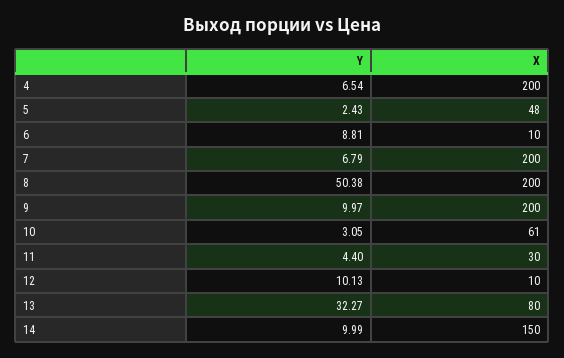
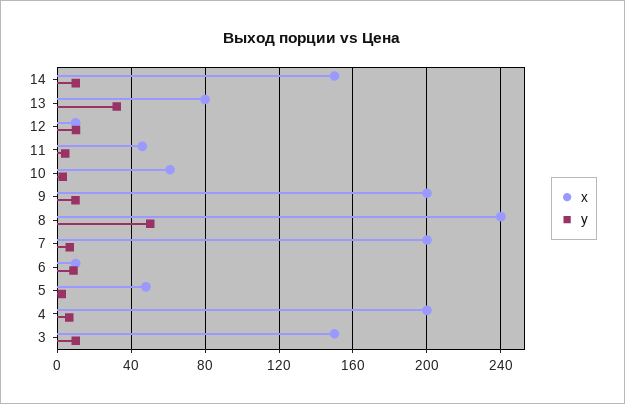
X, 8: 200 -> 240
X, 11: 30 -> 45
X, 3: none -> 150
Y, 3: none -> 10

